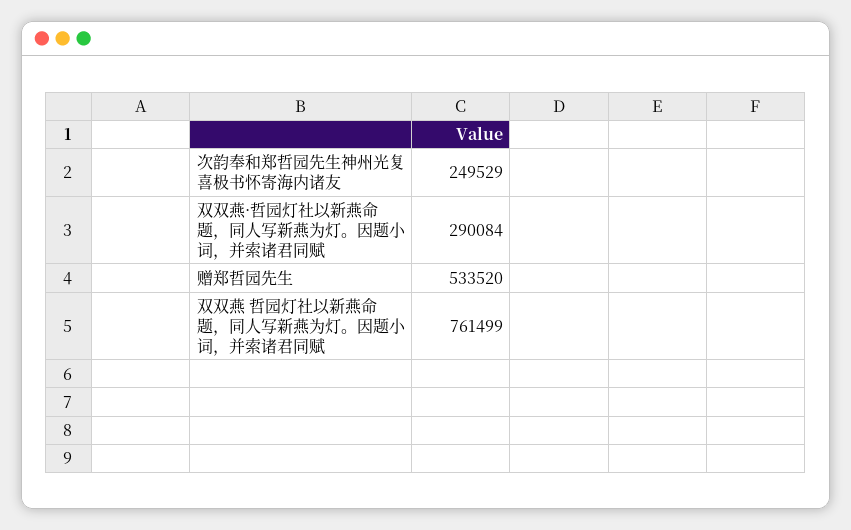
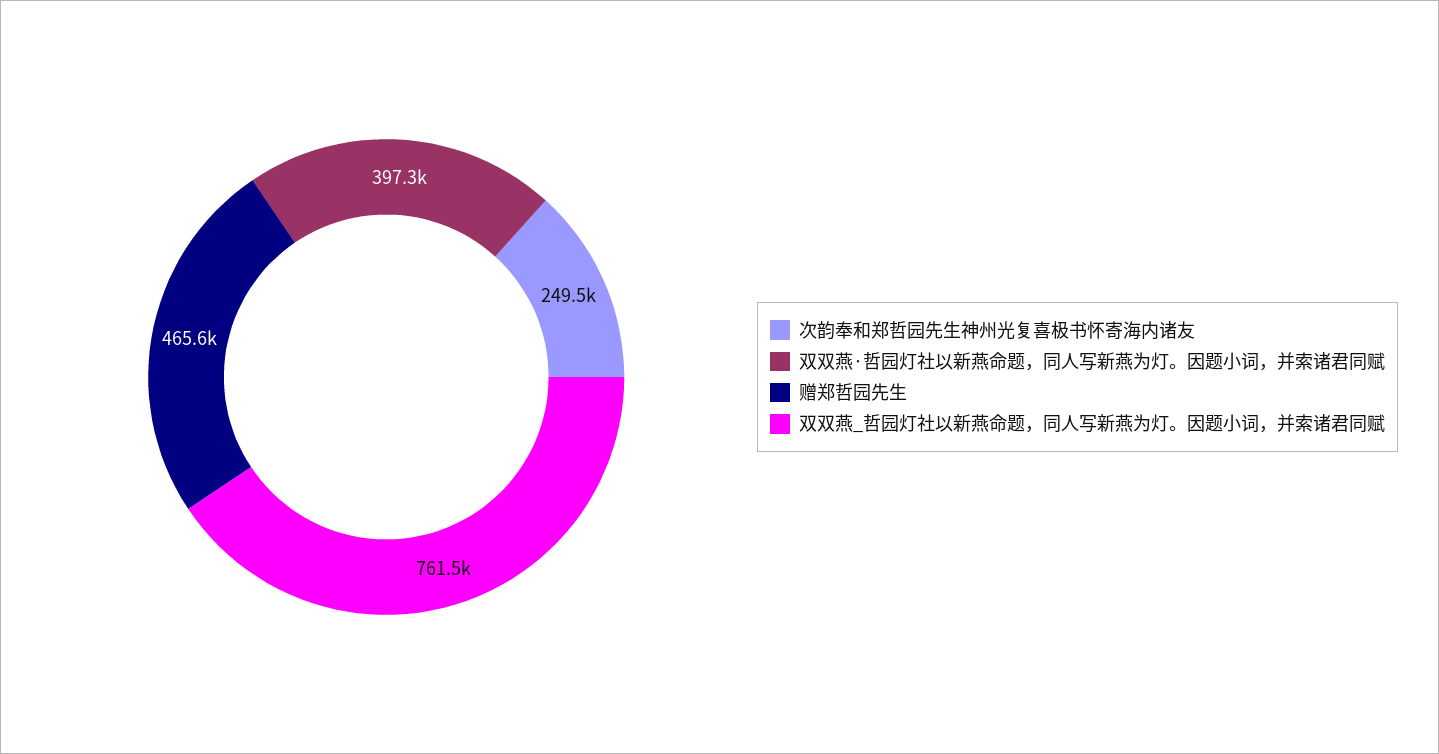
双双燕·哲园灯社以新燕命题，同人写新燕为灯。因题小词，并索诸君同赋: 290084 -> 397300
赠郑哲园先生: 533520 -> 465600

